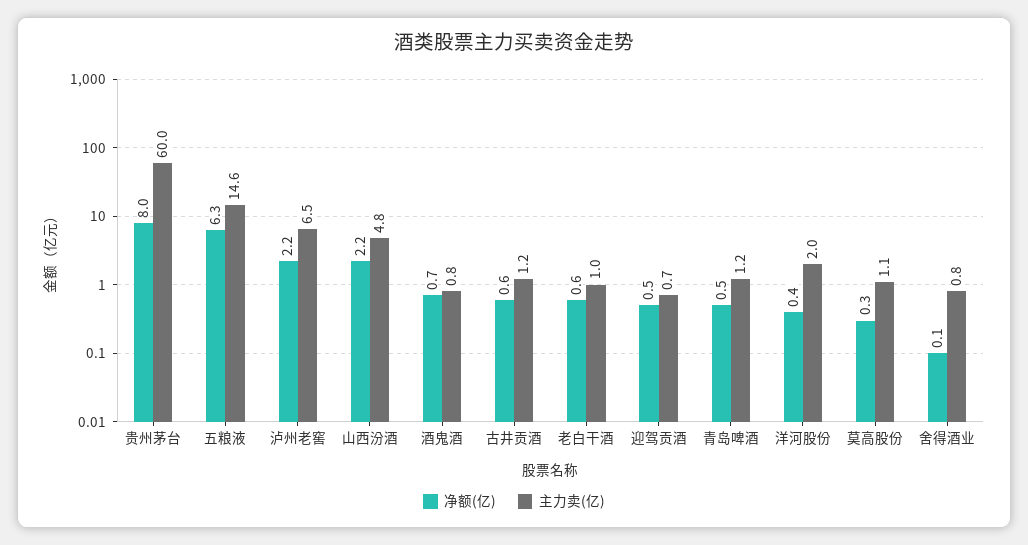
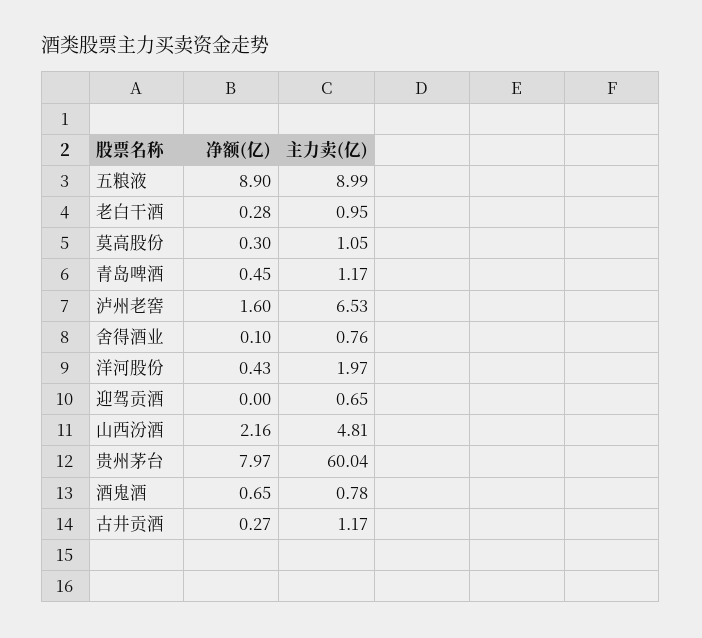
净额(亿), 五粮液: 6.3 -> 8.9
主力卖(亿), 五粮液: 14.6 -> 8.99
净额(亿), 泸州老窖: 2.2 -> 1.6
净额(亿), 古井贡酒: 0.6 -> 0.27
净额(亿), 老白干酒: 0.6 -> 0.28
净额(亿), 迎驾贡酒: 0.5 -> 0

